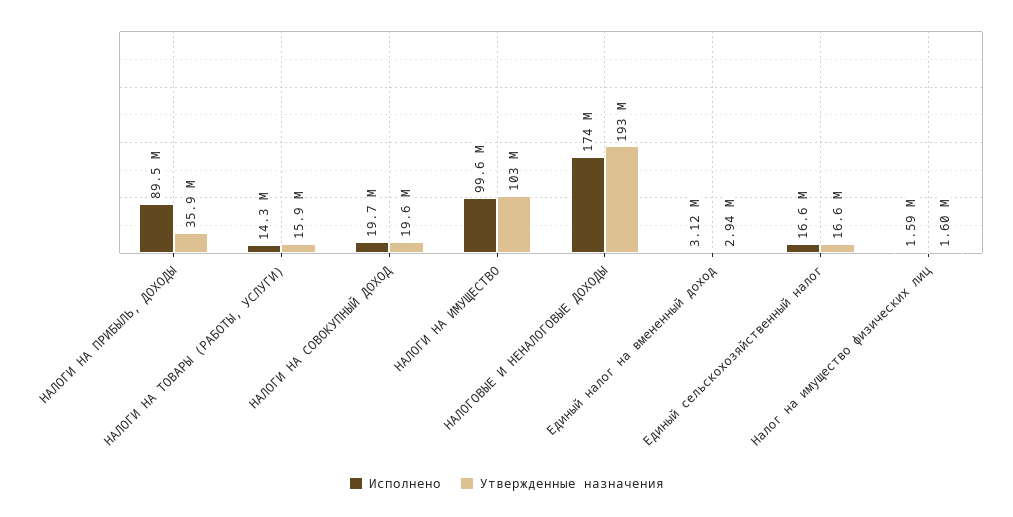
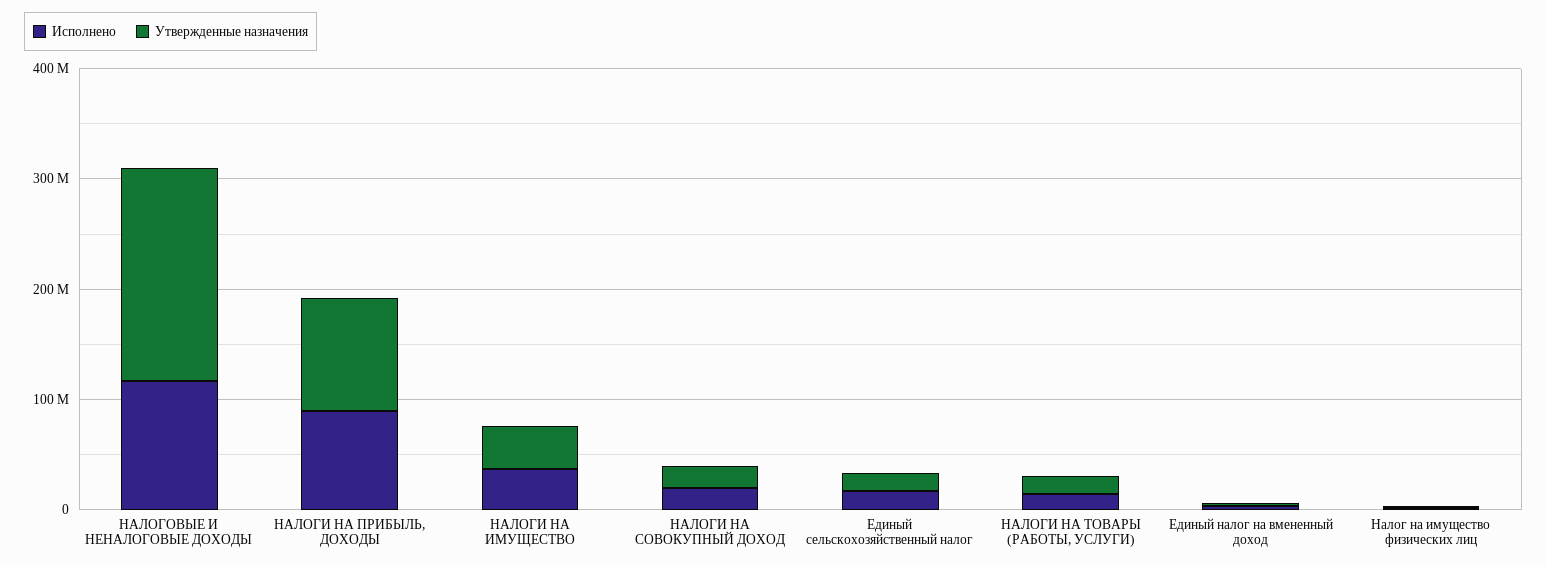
Утвержденные назначения, НАЛОГИ НА ПРИБЫЛЬ, ДОХОДЫ: 35900000 -> 100000000
Исполнено, НАЛОГИ НА ИМУЩЕСТВО: 99600000 -> 40000000
Утвержденные назначения, НАЛОГИ НА ИМУЩЕСТВО: 103000000 -> 40000000
Исполнено, НАЛОГОВЫЕ И НЕНАЛОГОВЫЕ ДОХОДЫ: 174000000 -> 120000000

